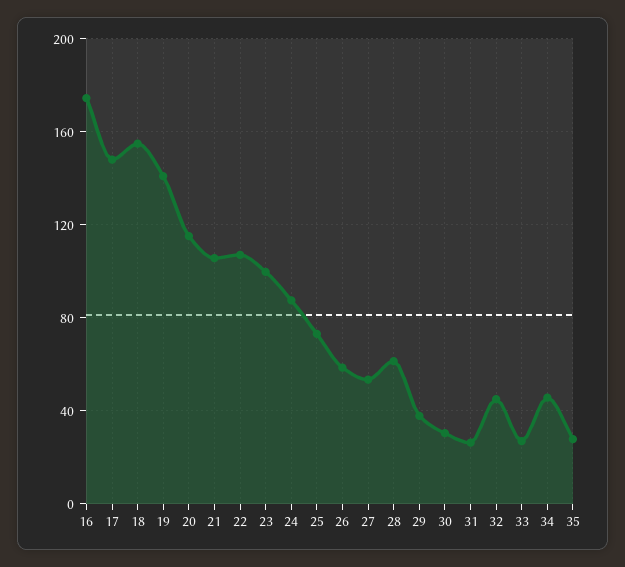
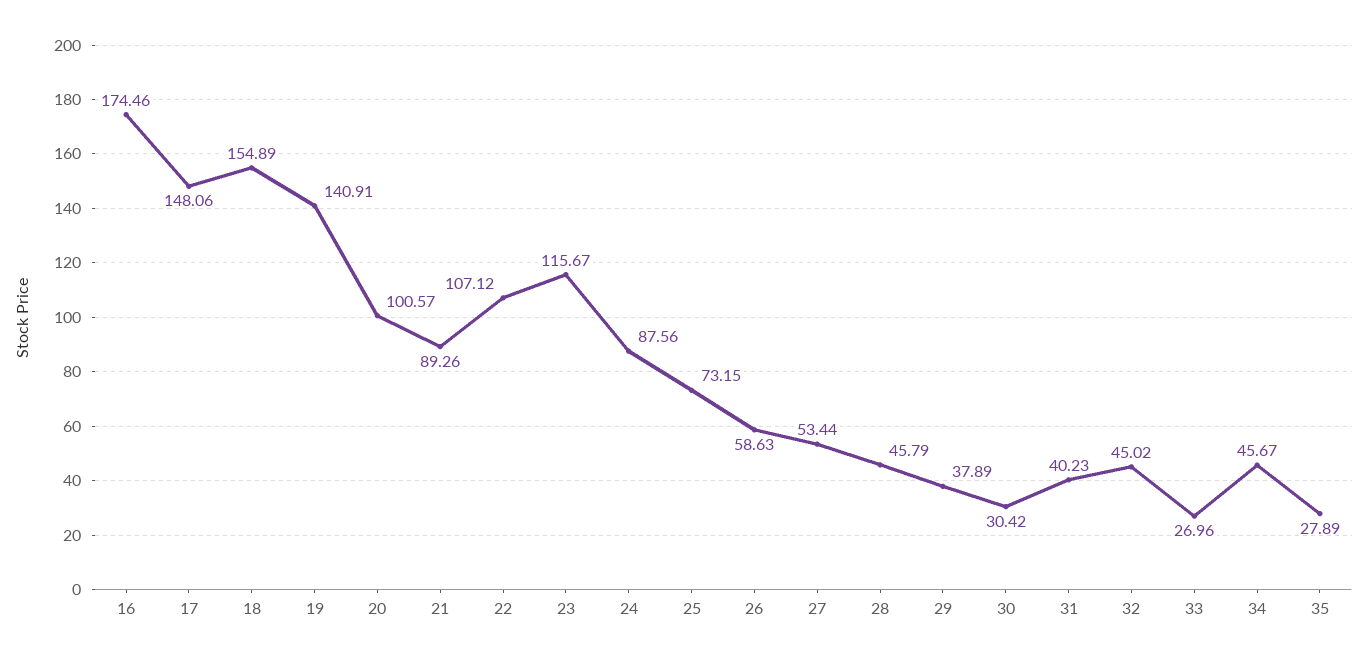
20: 115 -> 100.57
21: 105 -> 89.26
23: 100 -> 115.67
28: 60 -> 45.79
31: 25 -> 40.23

